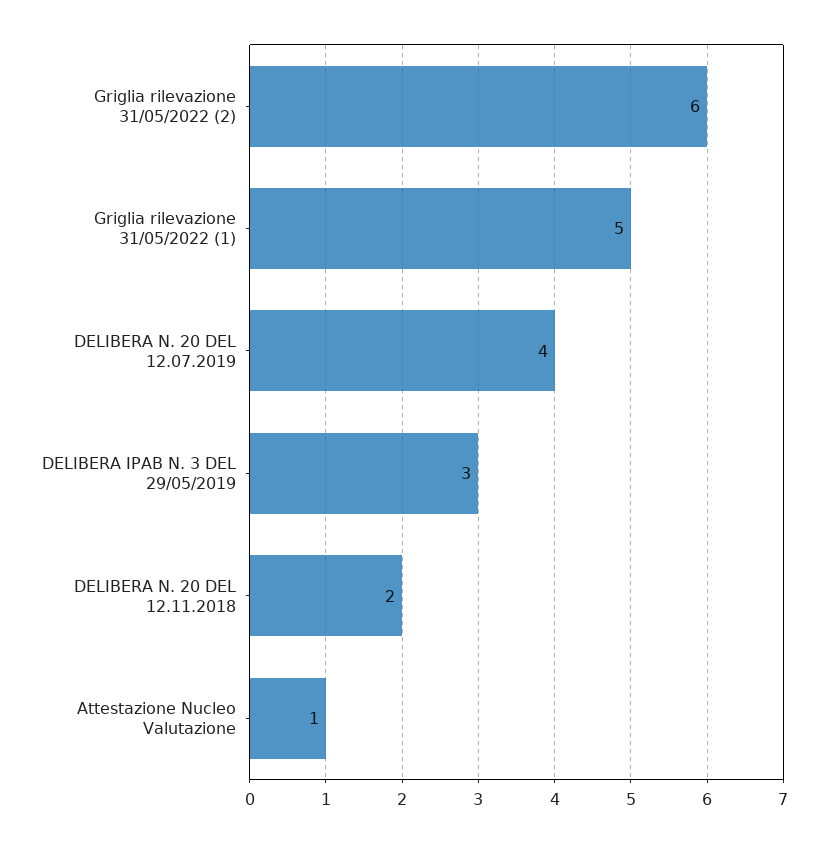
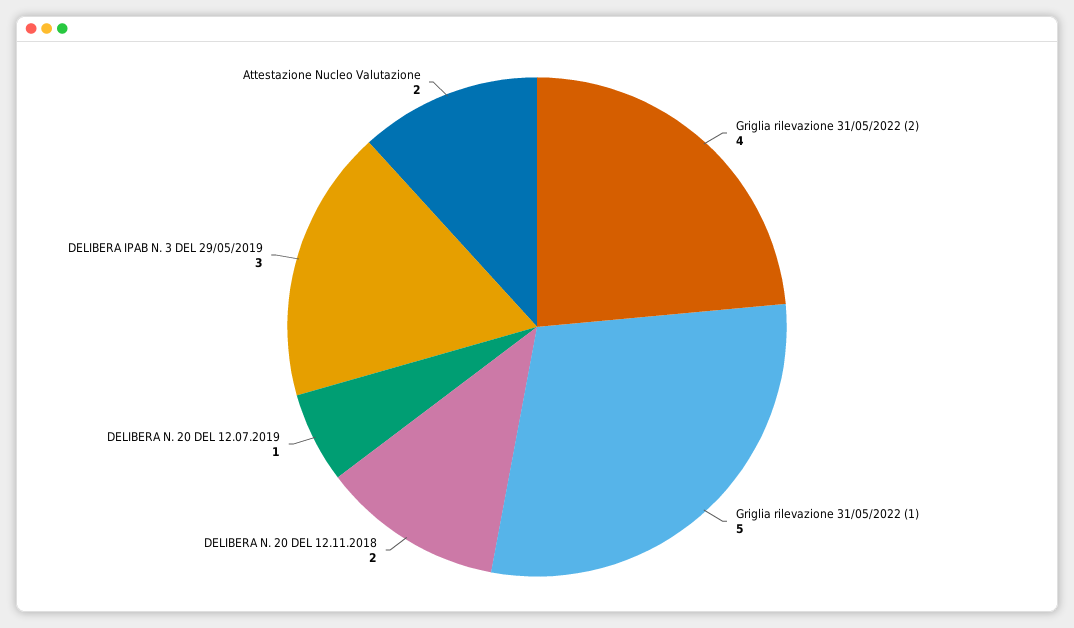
Griglia rilevazione 31/05/2022 (2): 6 -> 4
DELIBERA N. 20 DEL 12.07.2019: 4 -> 1
Attestazione Nucleo Valutazione: 1 -> 2

